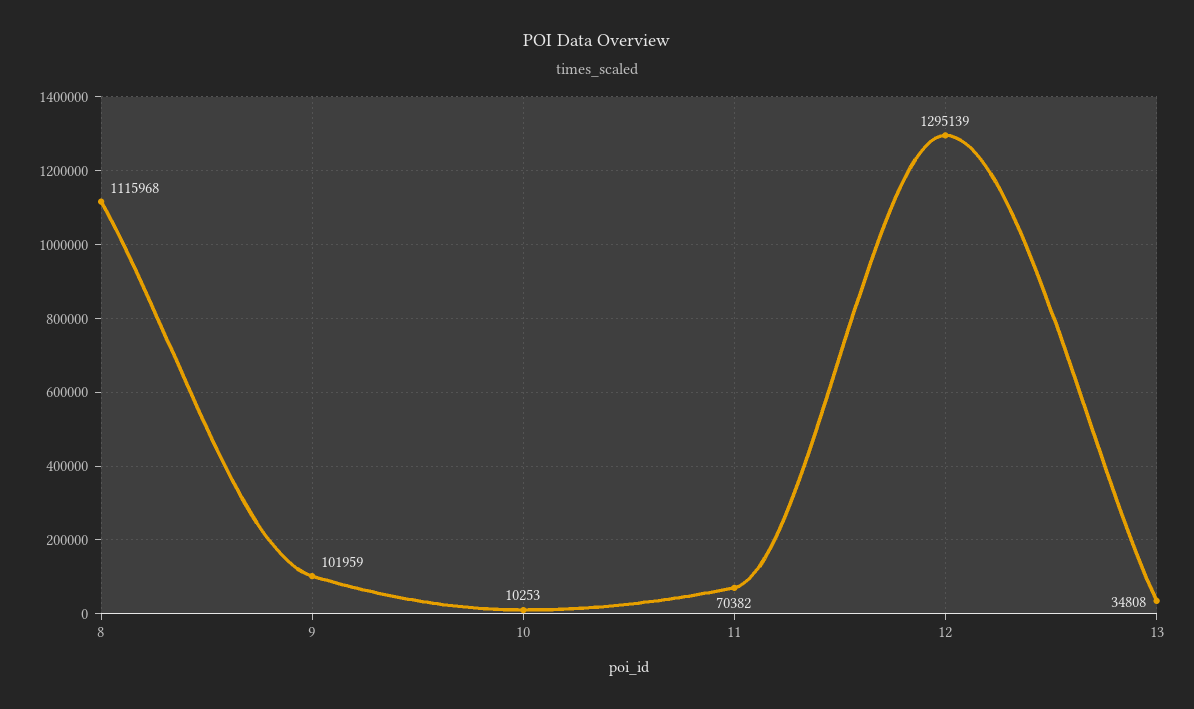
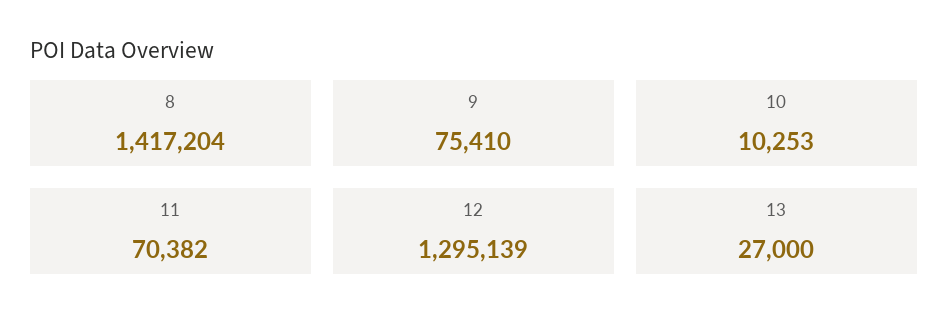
8: 1115968 -> 1417204
9: 101959 -> 75410
13: 34808 -> 27000

